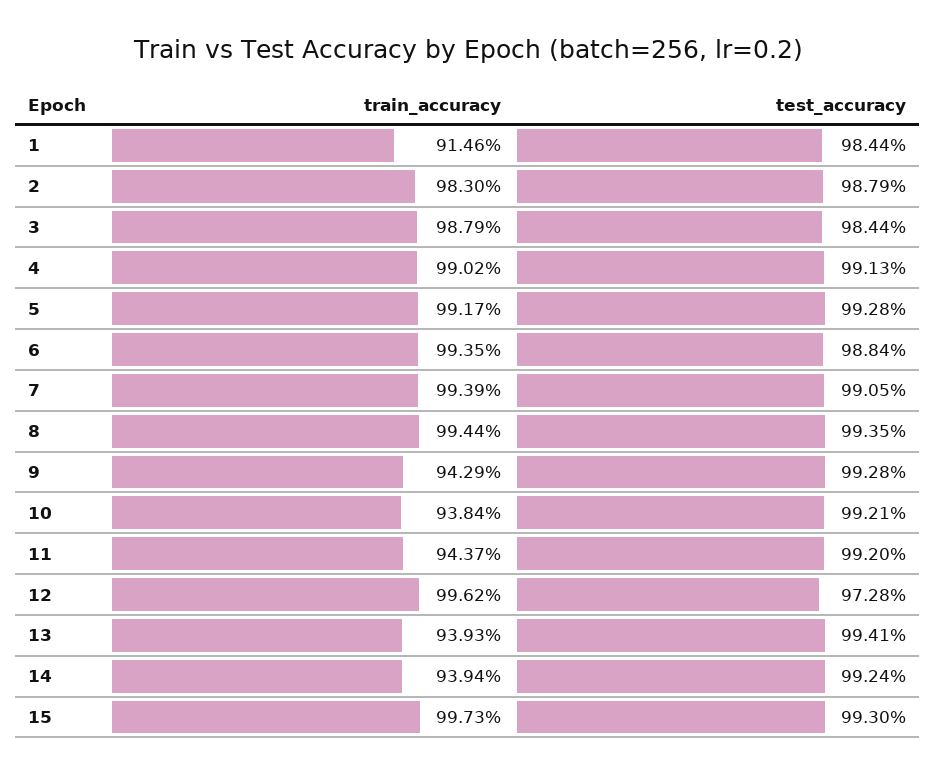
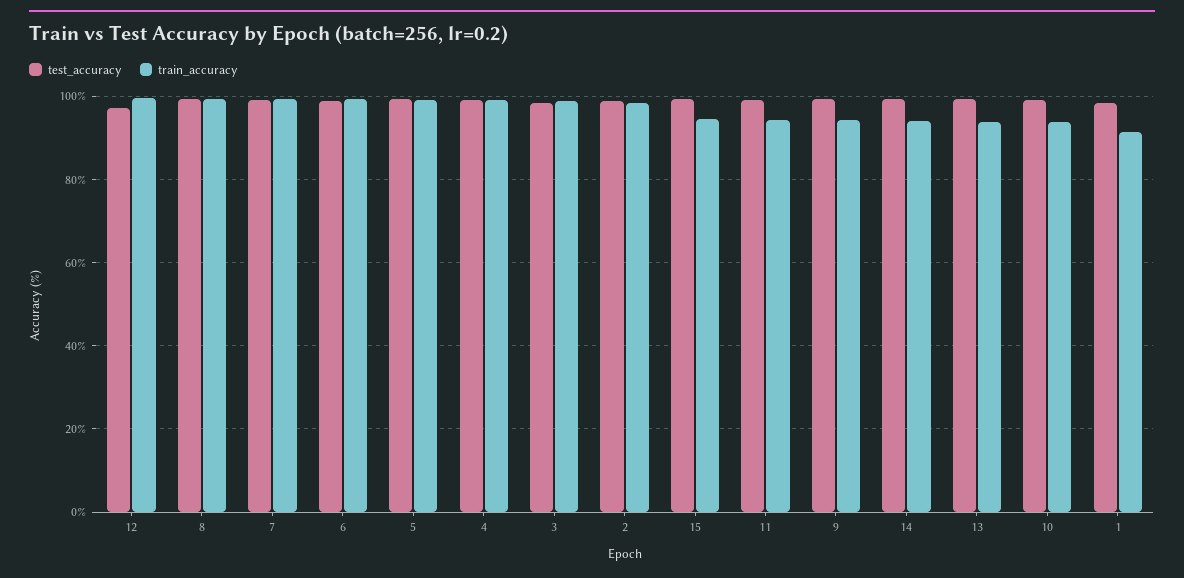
train_accuracy, 15: 99.73 -> 94

